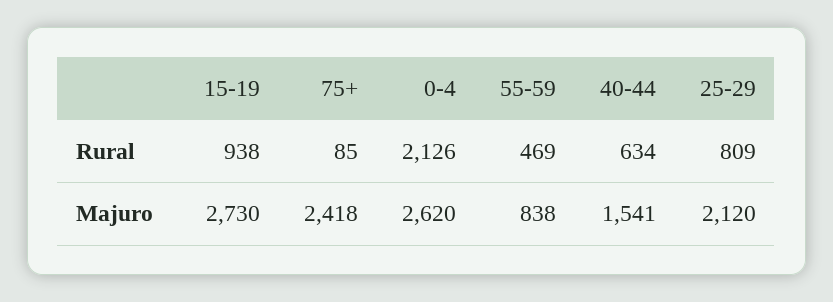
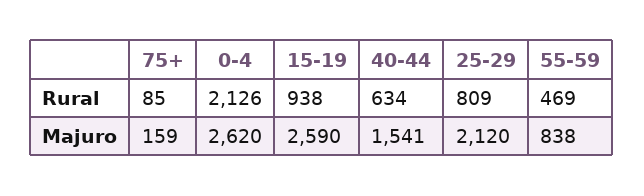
15-19, Majuro: 2730 -> 2590
75+, Majuro: 2418 -> 159

